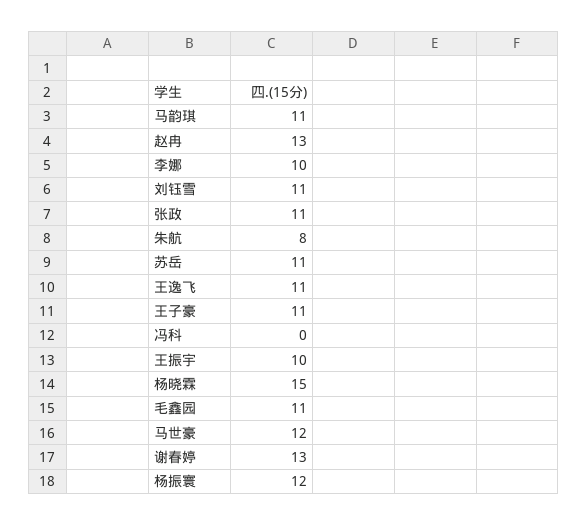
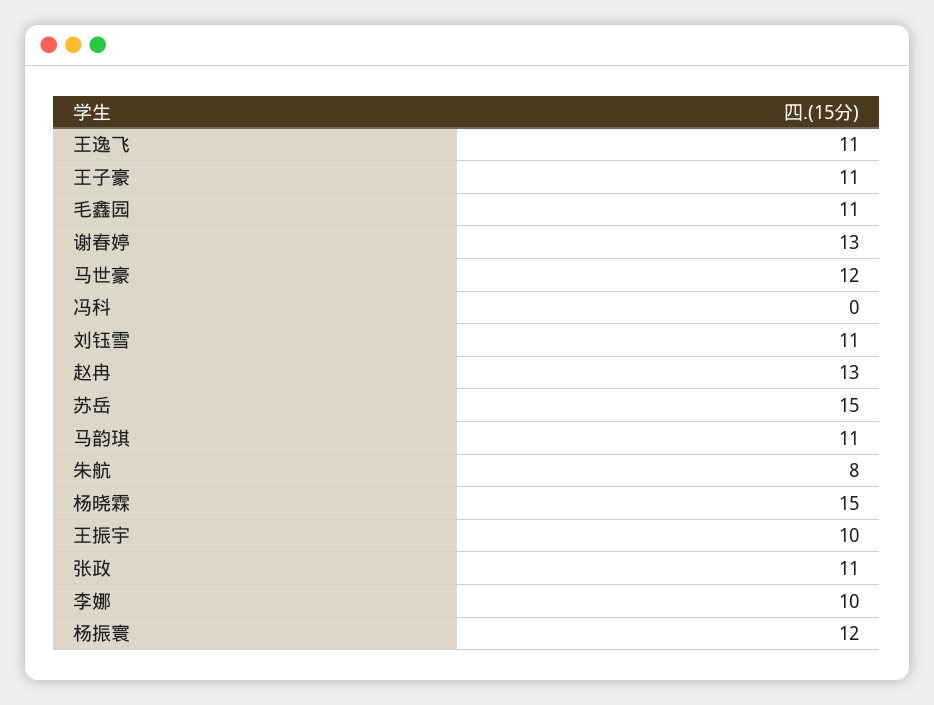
苏岳: 11 -> 15

